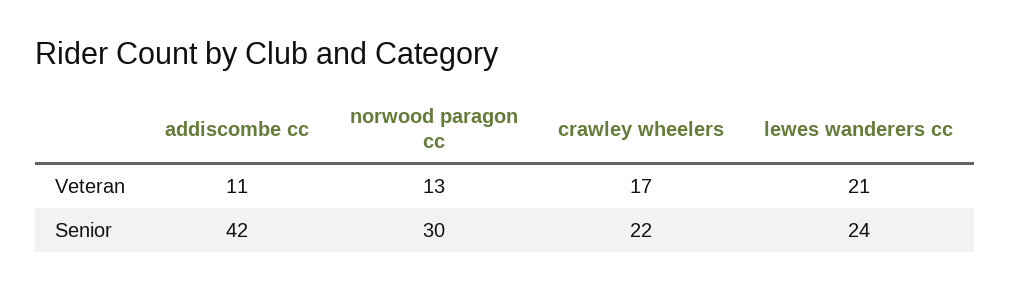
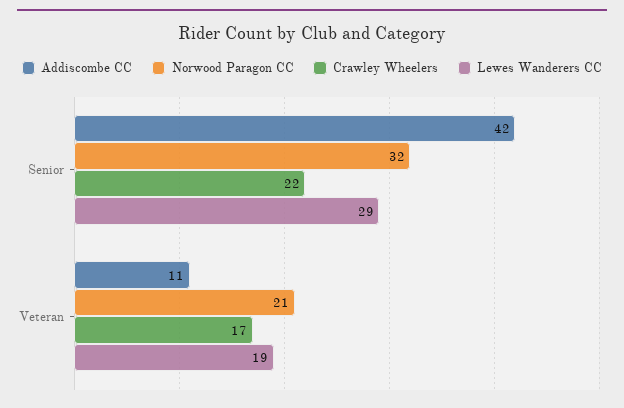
norwood paragon cc, Veteran: 13 -> 21
lewes wanderers cc, Veteran: 21 -> 19
norwood paragon cc, Senior: 30 -> 32
lewes wanderers cc, Senior: 24 -> 29

